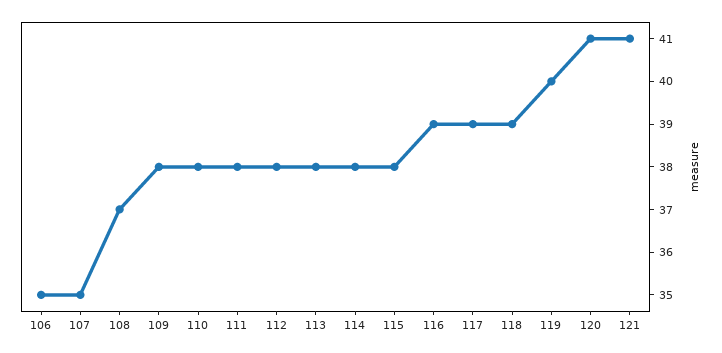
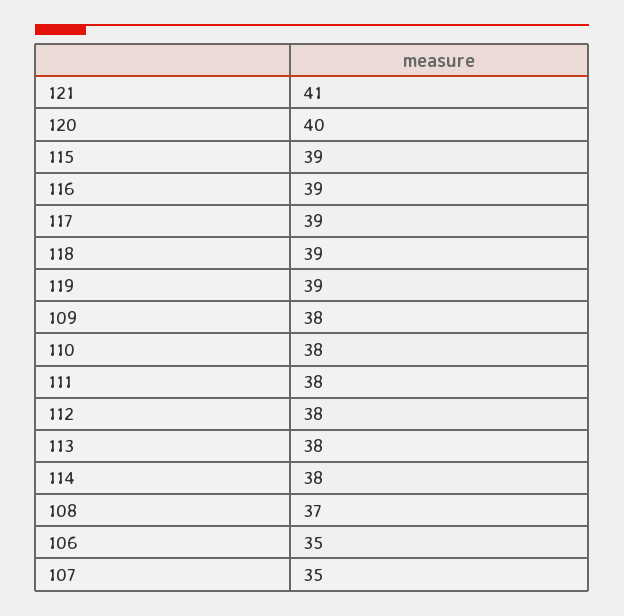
115: 38 -> 39
119: 40 -> 39
120: 41 -> 40

